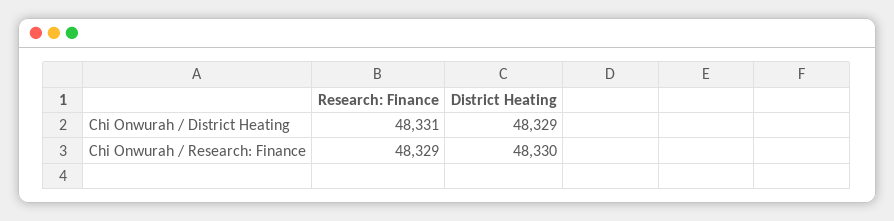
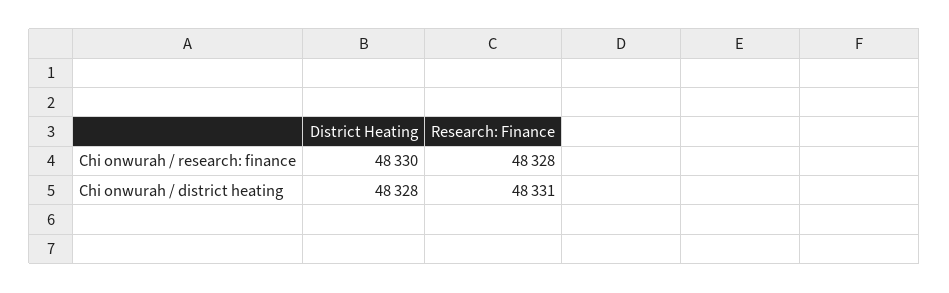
District Heating, Chi Onwurah / District Heating: 48329 -> 48328
Research: Finance, Chi Onwurah / Research: Finance: 48329 -> 48328

